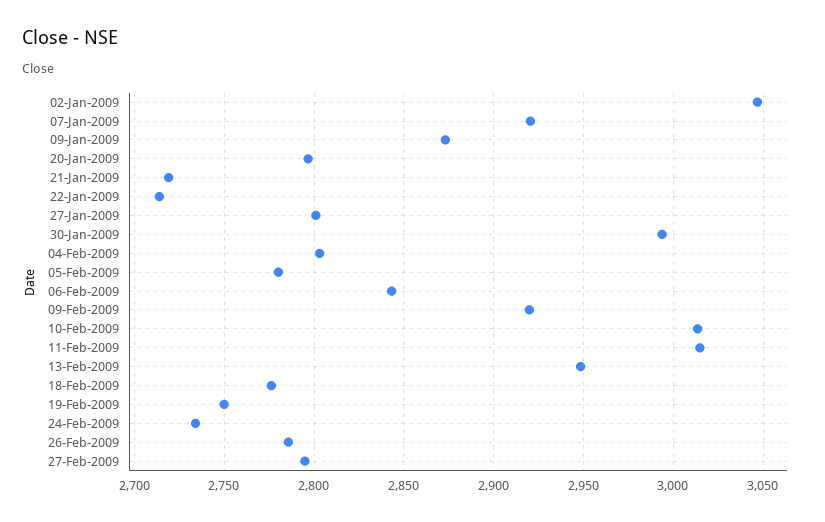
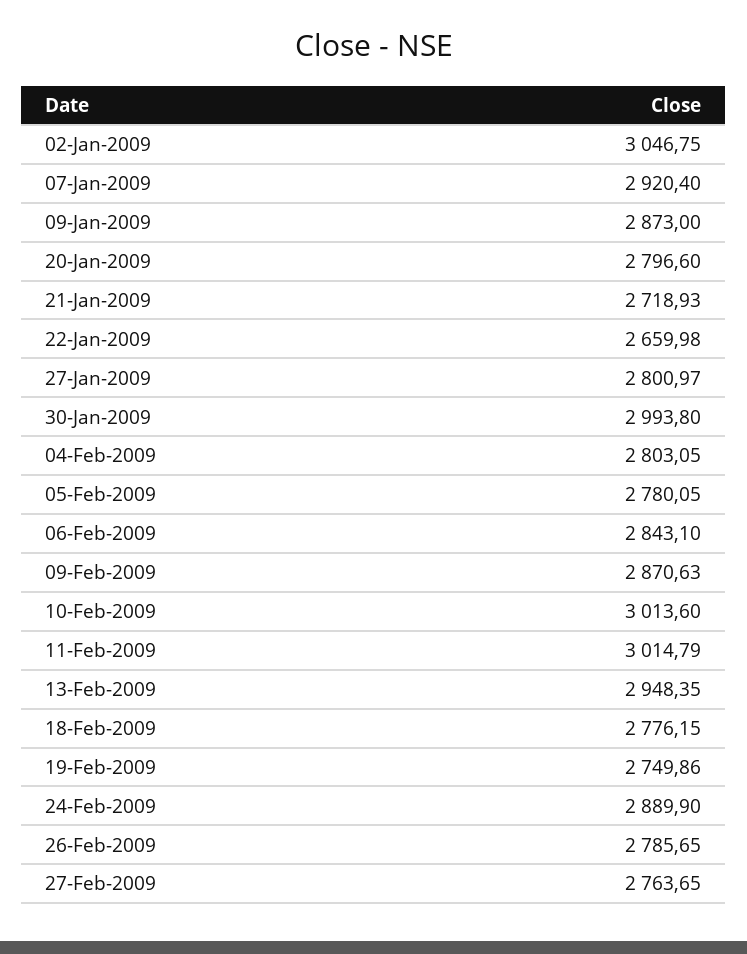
22-Jan-2009: 2715 -> 2659.98
09-Feb-2009: 2920 -> 2870.63
24-Feb-2009: 2735 -> 2889.9
27-Feb-2009: 2795 -> 2763.65

